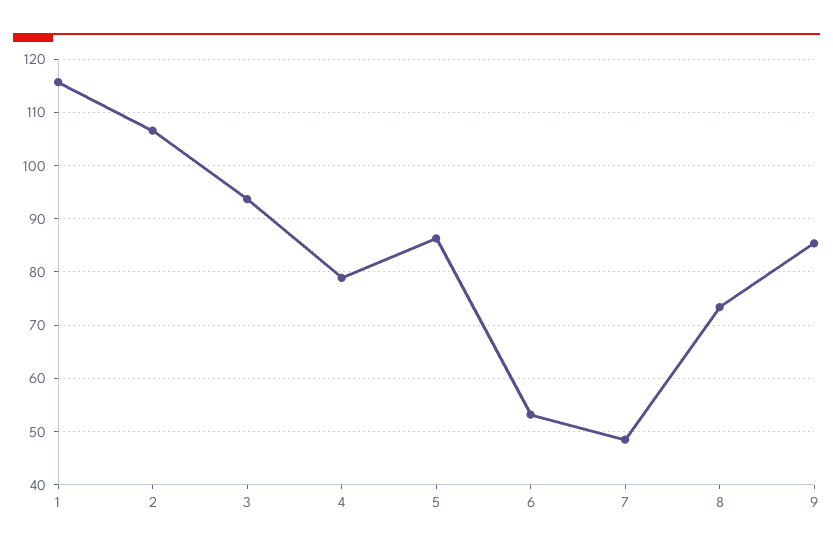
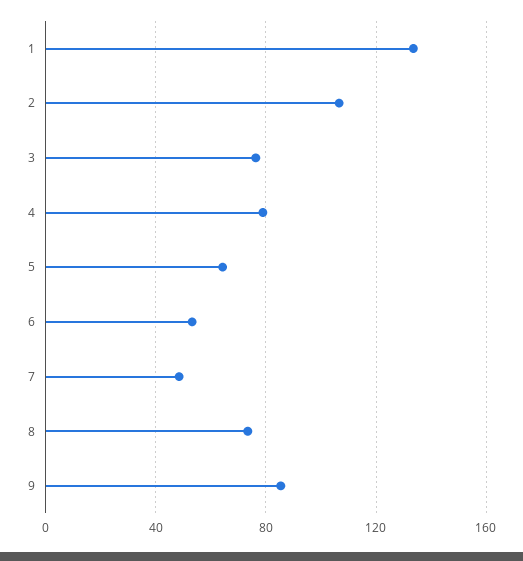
1: 116 -> 135
3: 94 -> 75
5: 86 -> 65

